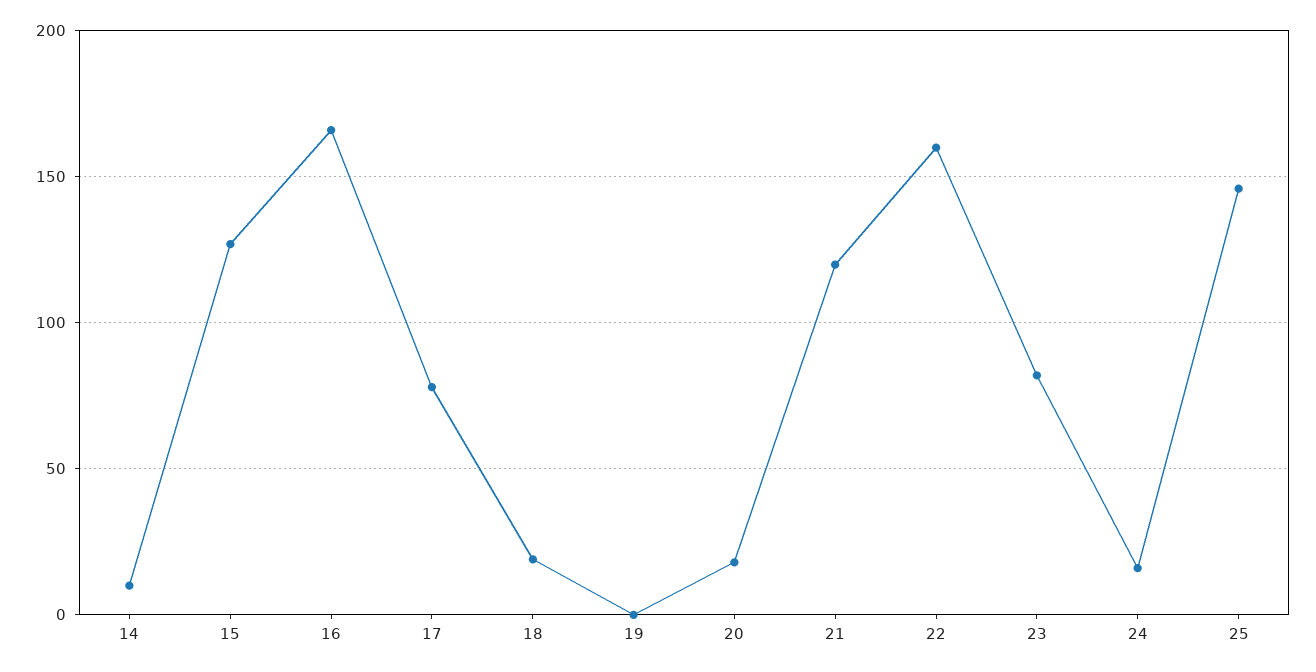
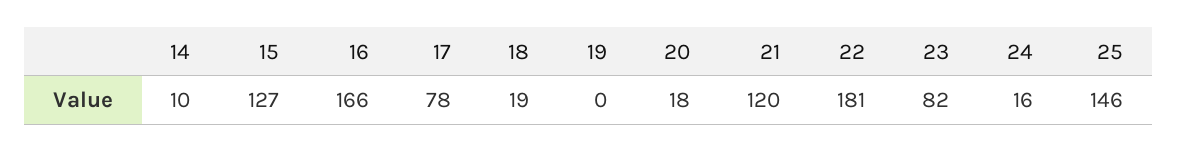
22: 160 -> 181

